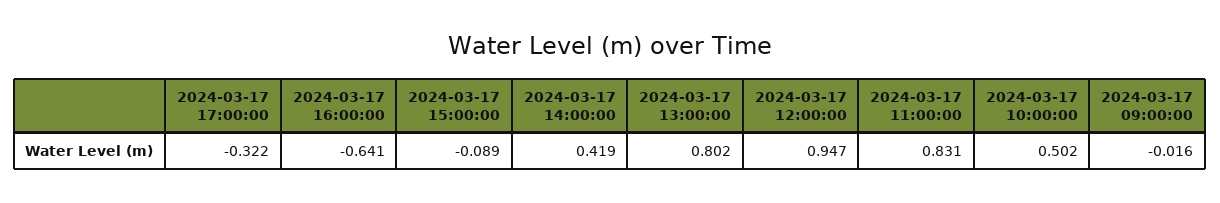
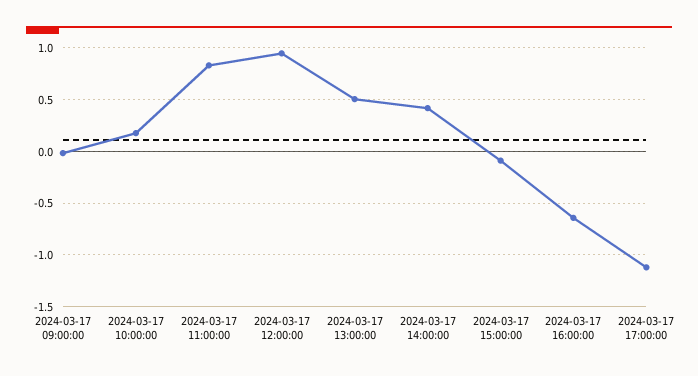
2024-03-17 17:00:00: -0.322 -> -1.1
2024-03-17 13:00:00: 0.802 -> 0.5
2024-03-17 10:00:00: 0.502 -> 0.2

